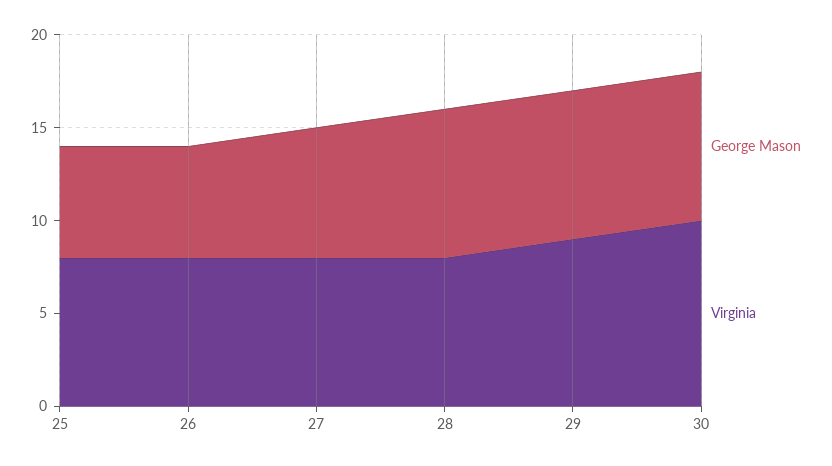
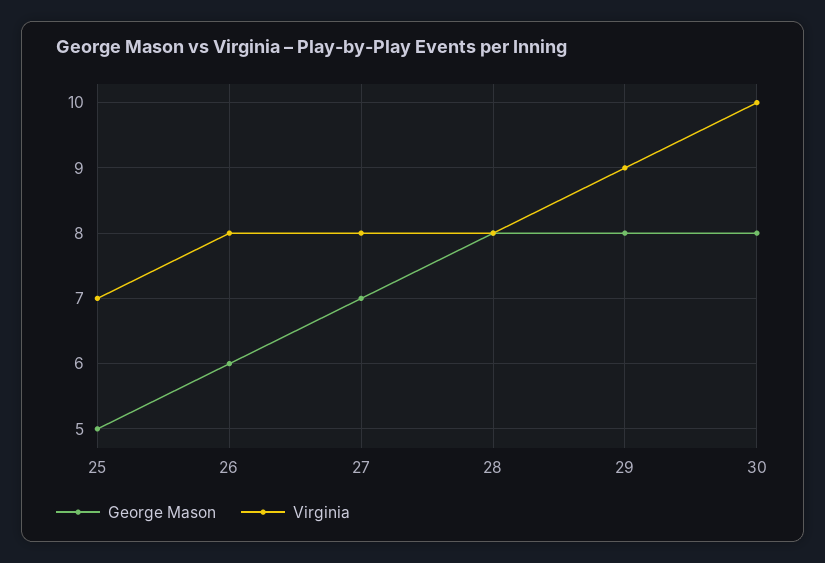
George Mason, 25: 6 -> 5
Virginia, 25: 8 -> 7

